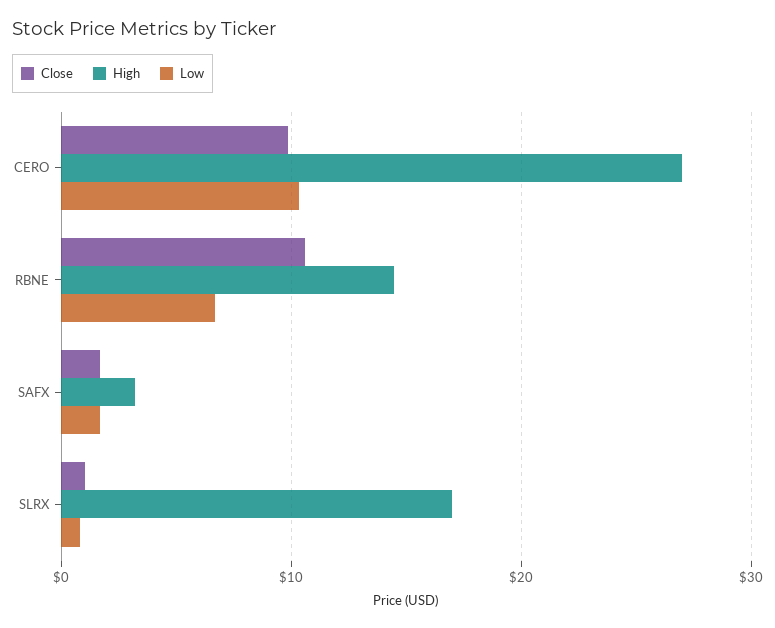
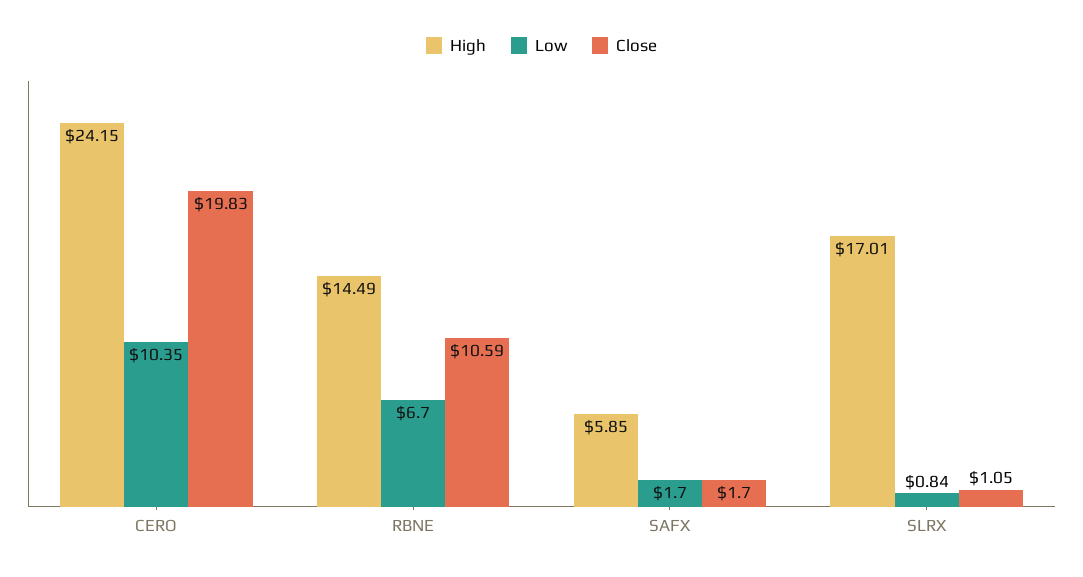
Close, CERO: 10 -> 19.83
High, CERO: 27 -> 24.15
High, SAFX: 3 -> 5.85

